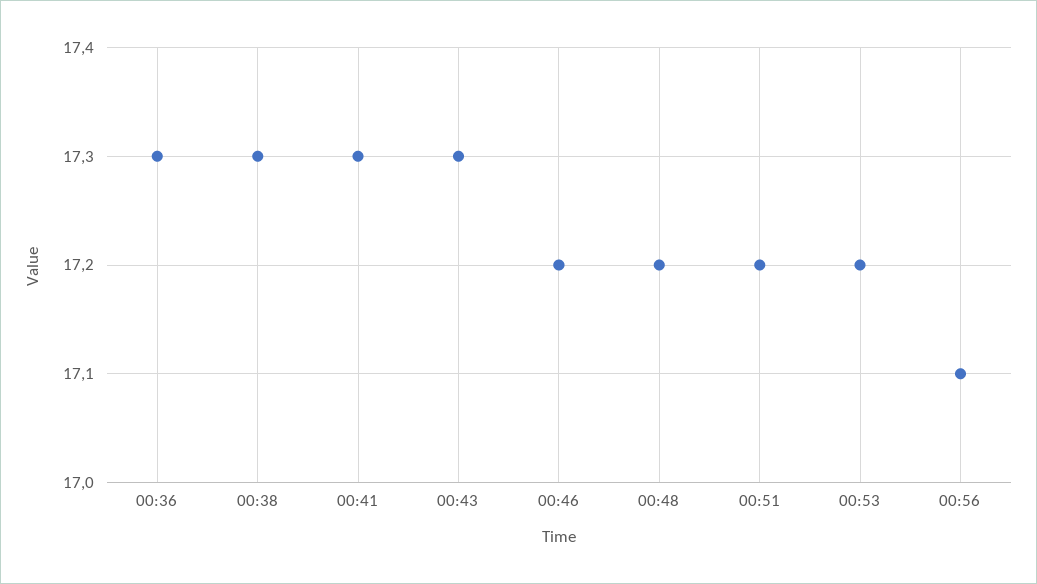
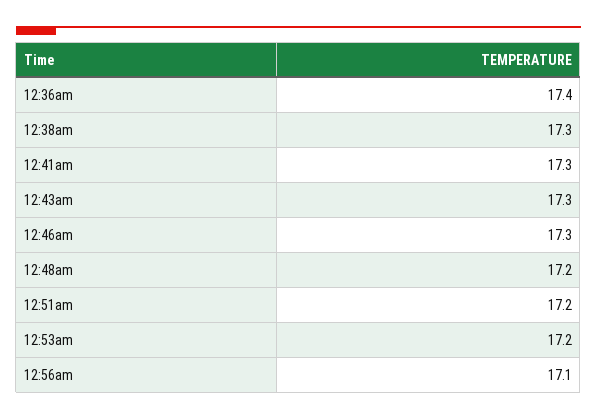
00:36: 17.3 -> 17.4
00:46: 17.2 -> 17.3

